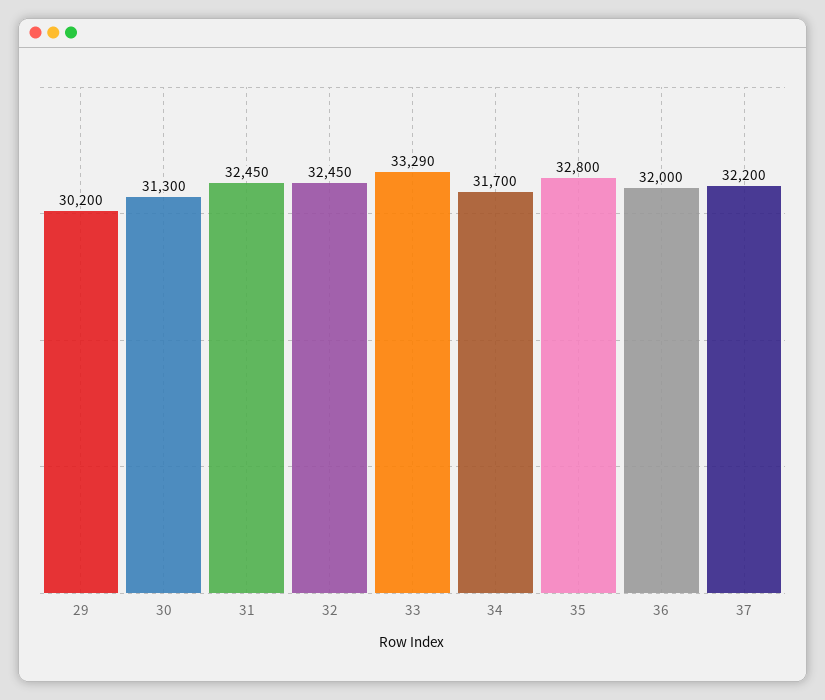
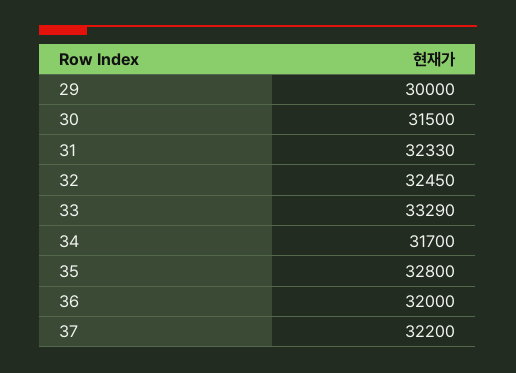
29: 30200 -> 30000
30: 31300 -> 31500
31: 32450 -> 32330

